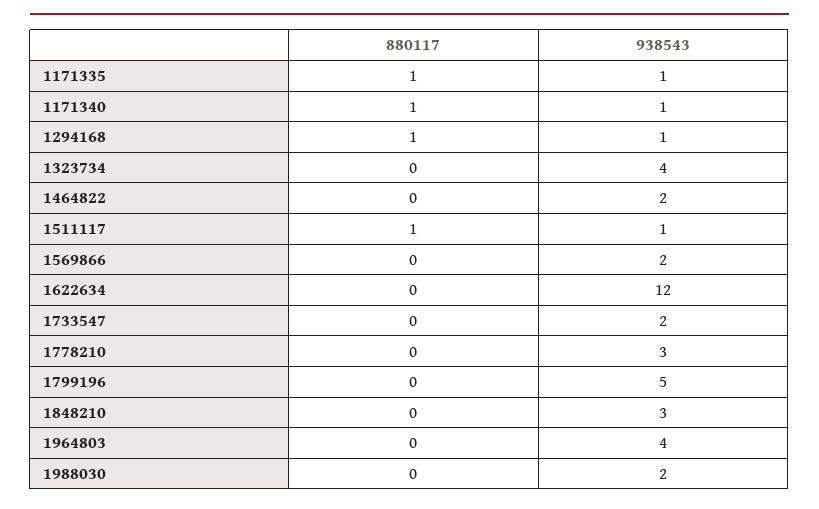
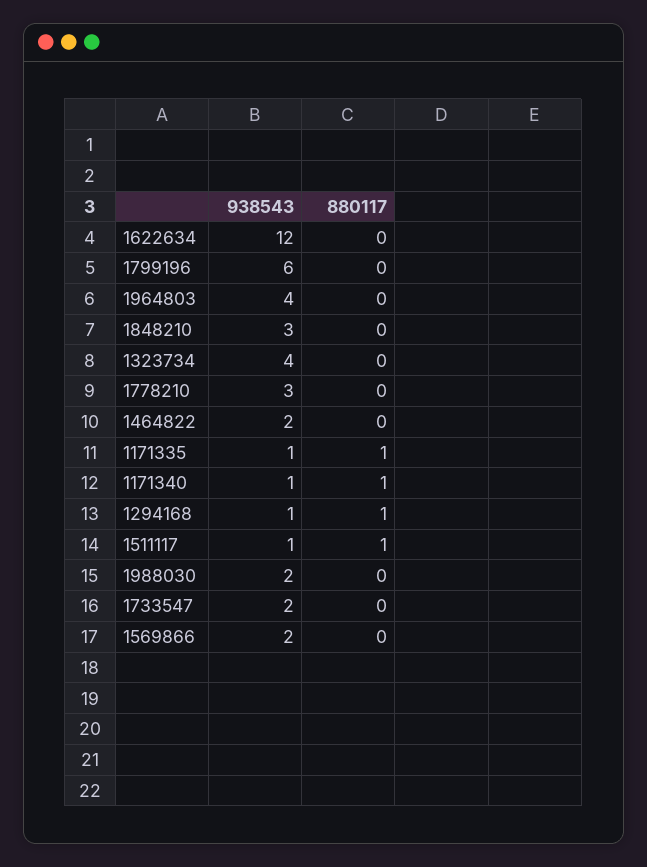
938543, 1799196: 5 -> 6

